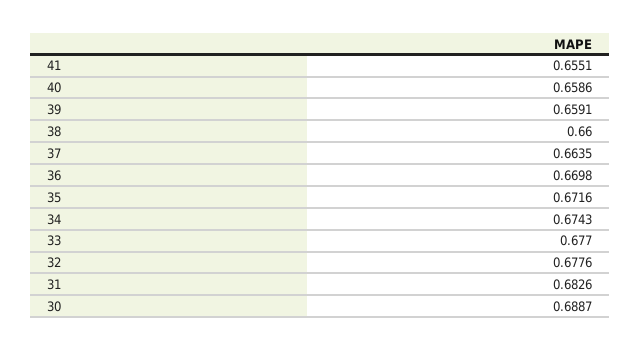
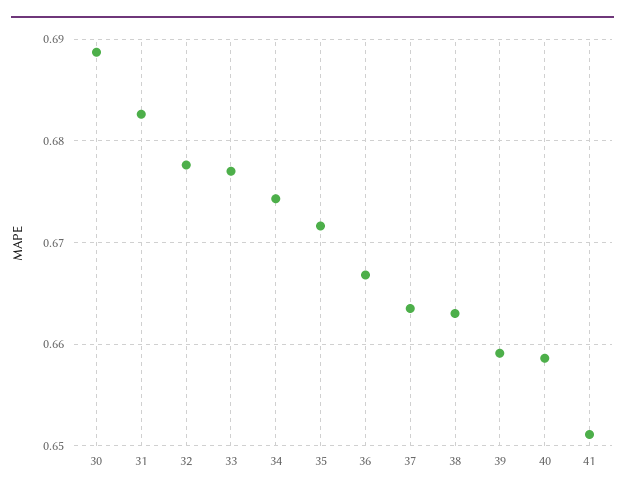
41: 0.6551 -> 0.651
38: 0.66 -> 0.663
36: 0.6698 -> 0.667

